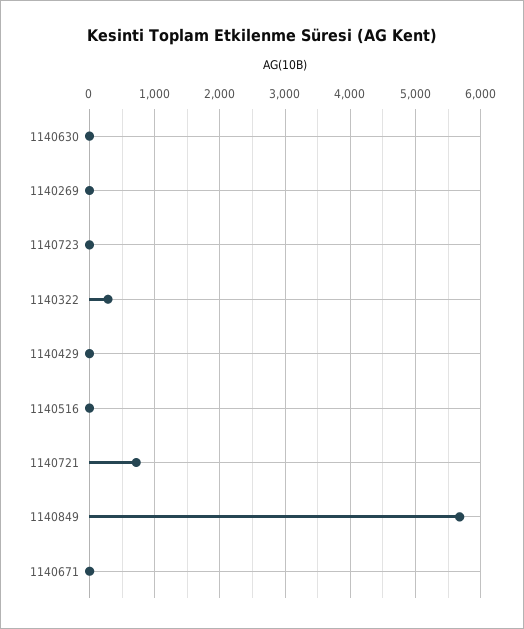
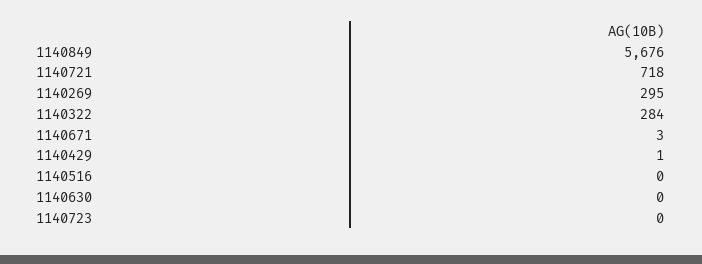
1140269: 0 -> 295

